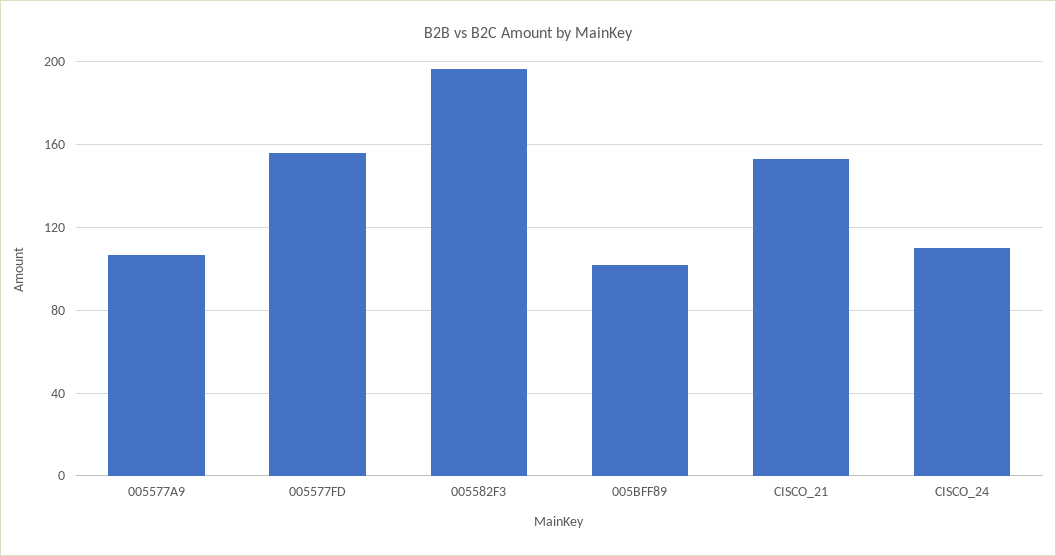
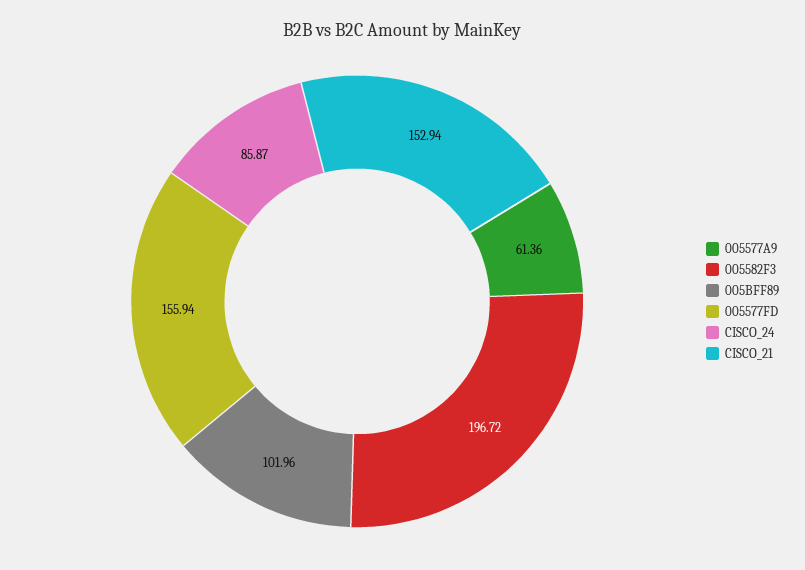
005577A9: 105 -> 61.36
CISCO_24: 110 -> 85.87

